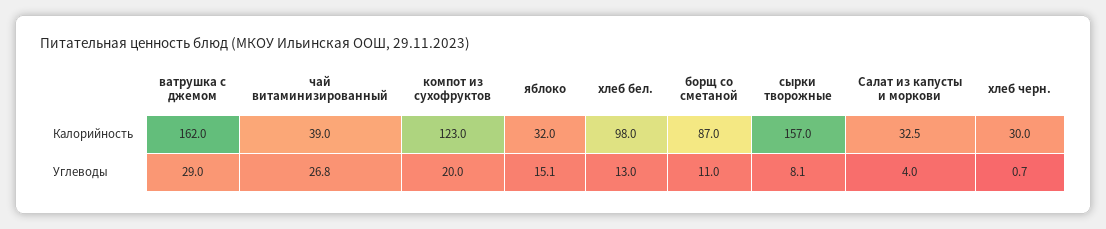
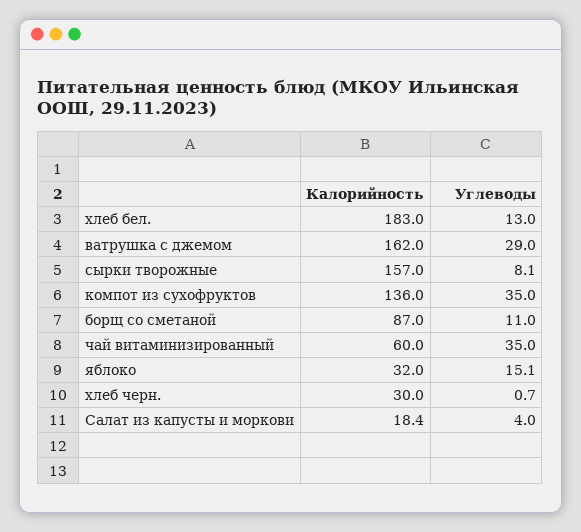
чай витаминизированный, Калорийность: 39 -> 60
компот из сухофруктов, Калорийность: 123 -> 136
хлеб бел., Калорийность: 98 -> 183
Салат из капусты и моркови, Калорийность: 32.5 -> 18.4
чай витаминизированный, Углеводы: 26.8 -> 35
компот из сухофруктов, Углеводы: 20 -> 35

